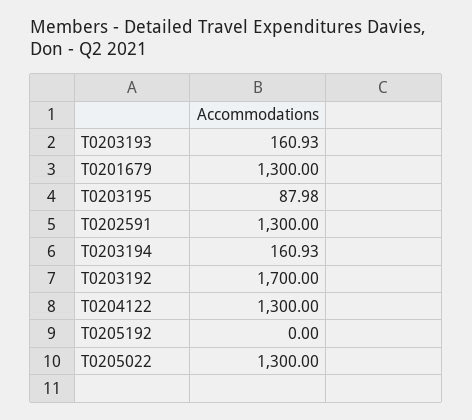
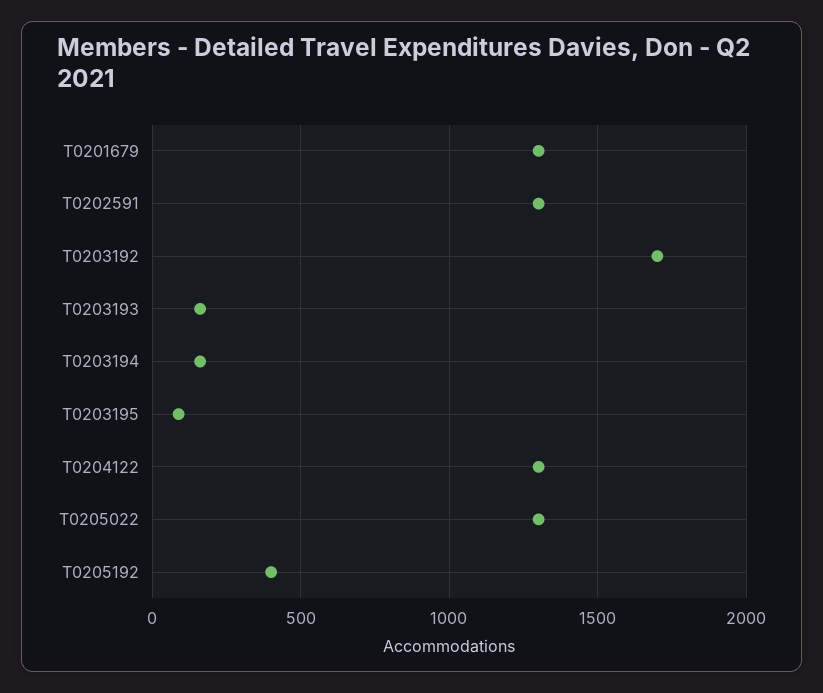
T0205192: 0 -> 400

